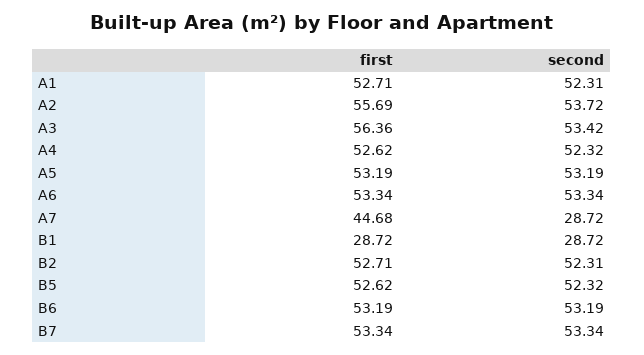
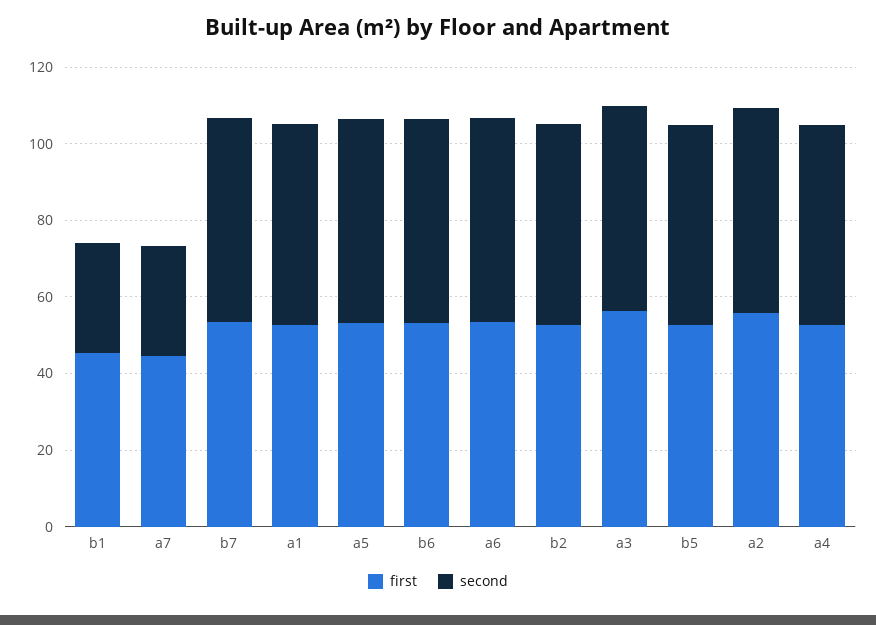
first, B1: 28.72 -> 45

